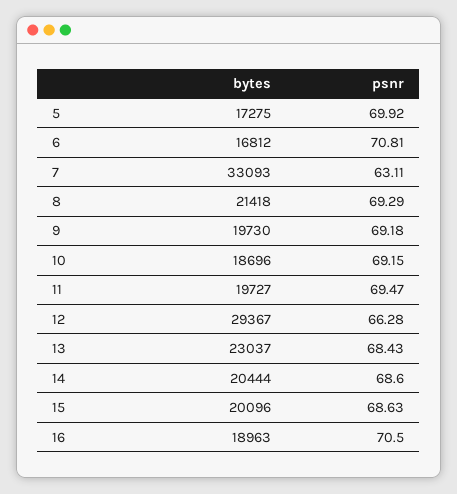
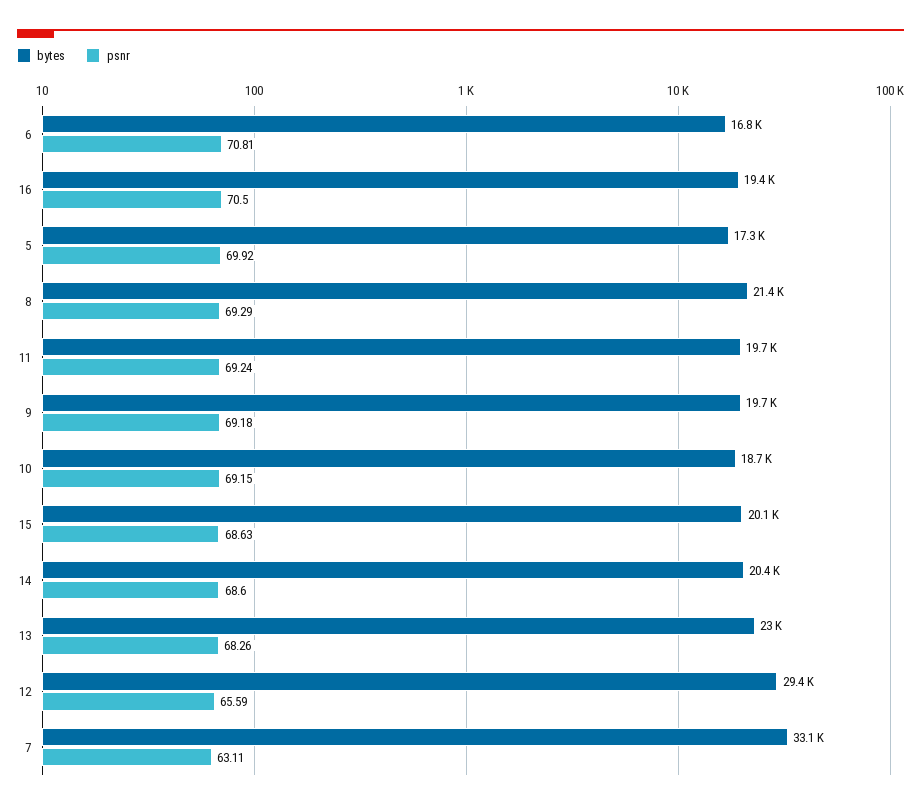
psnr, 11: 69.47 -> 69.24
psnr, 12: 66.28 -> 65.59
psnr, 13: 68.43 -> 68.26
bytes, 16: 18963 -> 19400

